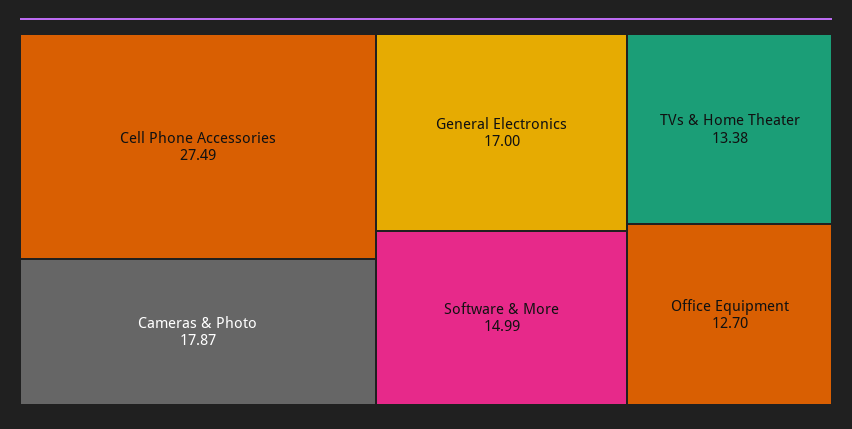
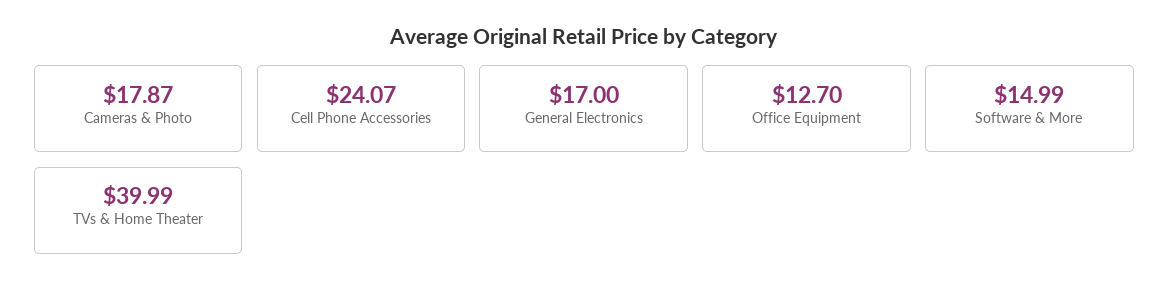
Cell Phone Accessories: 27.49 -> 24.07
TVs & Home Theater: 13.38 -> 39.99

